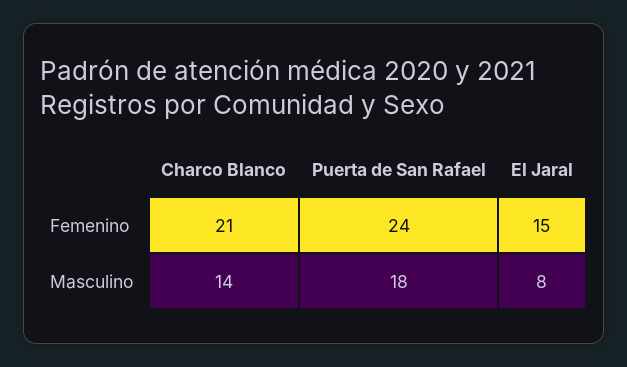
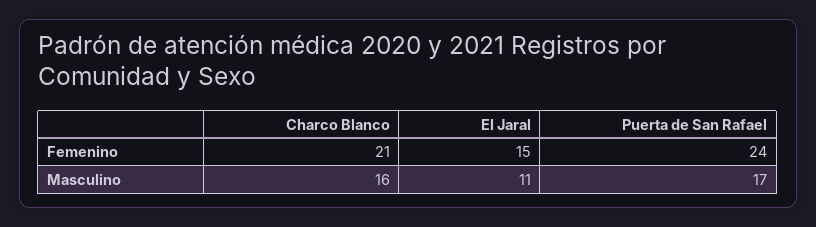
Charco Blanco, Masculino: 14 -> 16
Puerta de San Rafael, Masculino: 18 -> 17
El Jaral, Masculino: 8 -> 11

